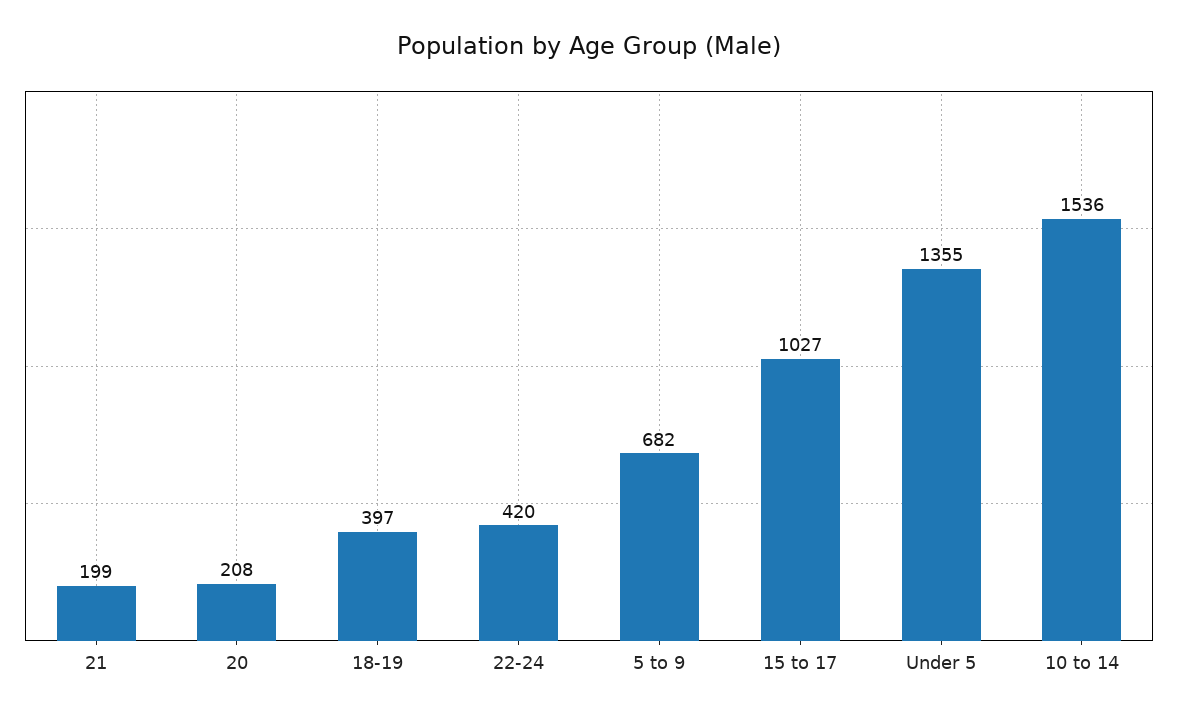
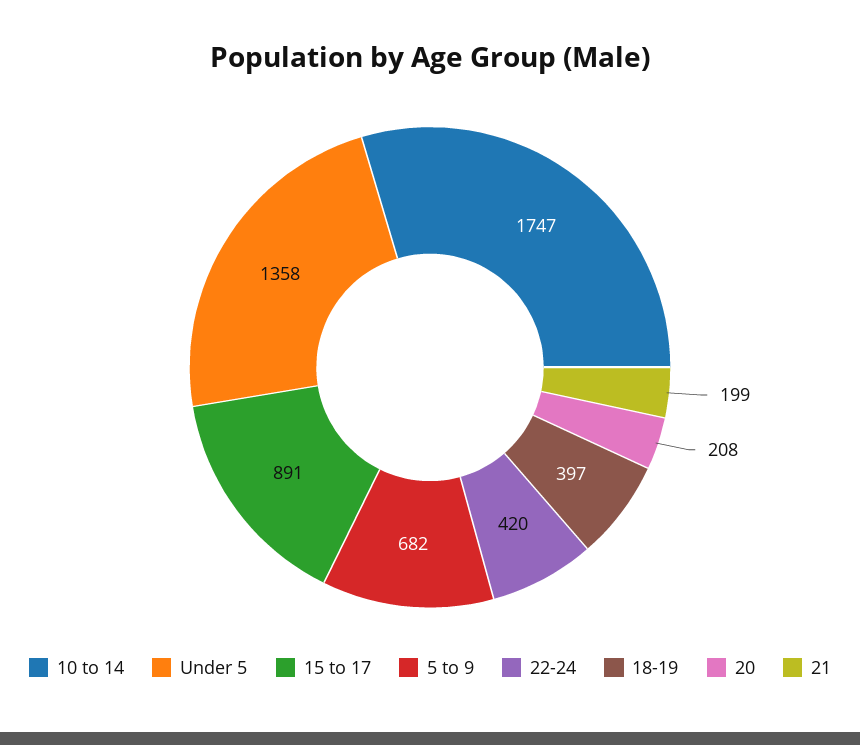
15 to 17: 1027 -> 891
Under 5: 1355 -> 1358
10 to 14: 1536 -> 1747

